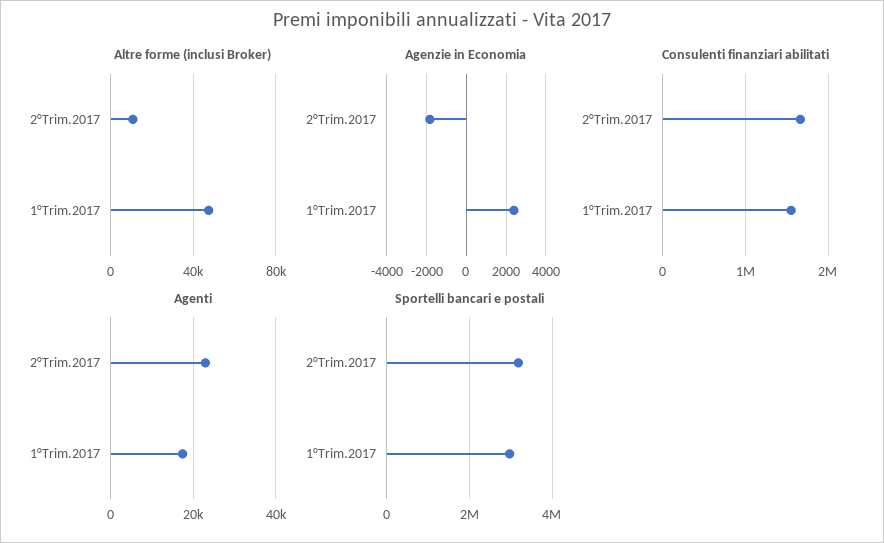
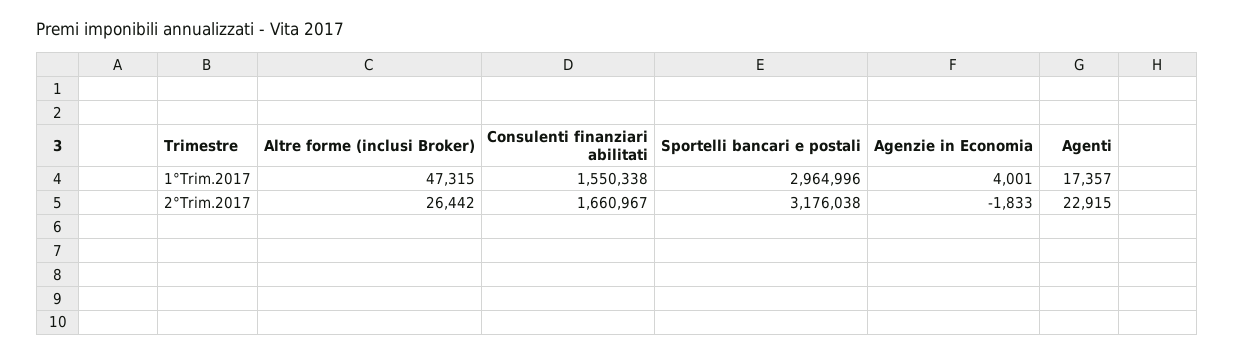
Altre forme (inclusi Broker), 2°Trim.2017: 10000 -> 26442
Agenzie in Economia, 1°Trim.2017: 2500 -> 4001

